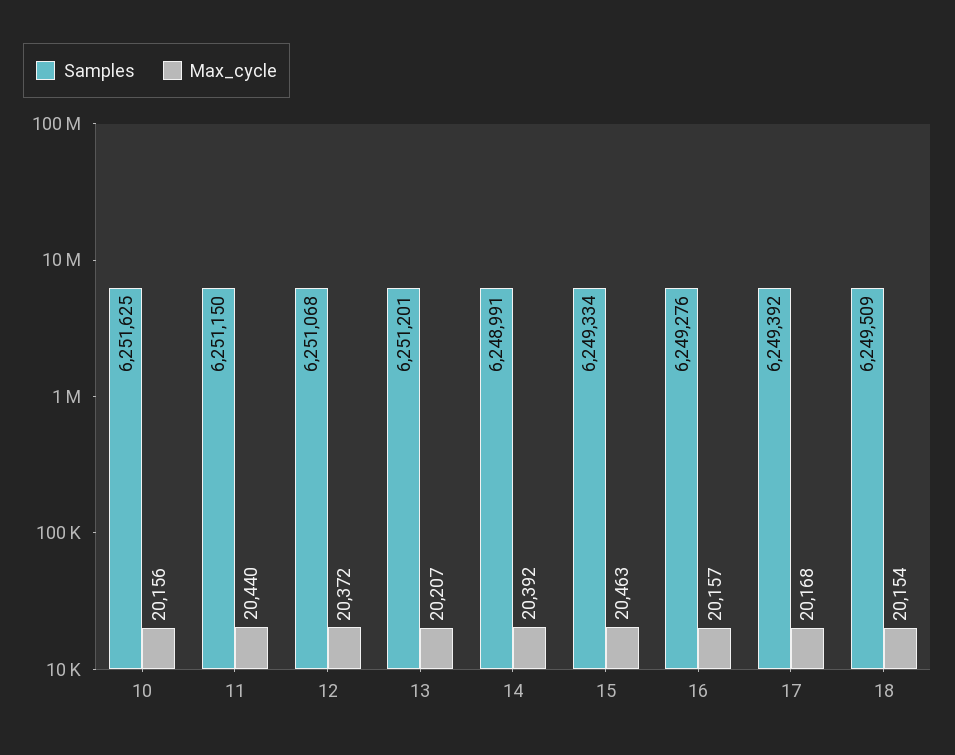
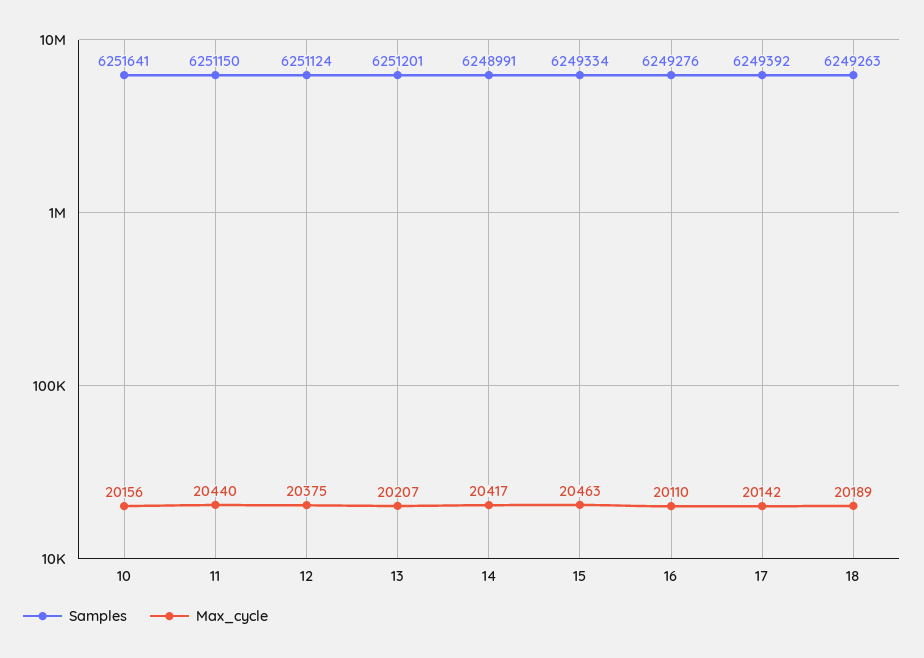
Samples, 10: 6251625 -> 6251641
Samples, 12: 6251068 -> 6251124
Max_cycle, 12: 20372 -> 20375
Max_cycle, 14: 20392 -> 20417
Max_cycle, 16: 20157 -> 20110
Max_cycle, 17: 20168 -> 20142
Samples, 18: 6249509 -> 6249263
Max_cycle, 18: 20154 -> 20189

